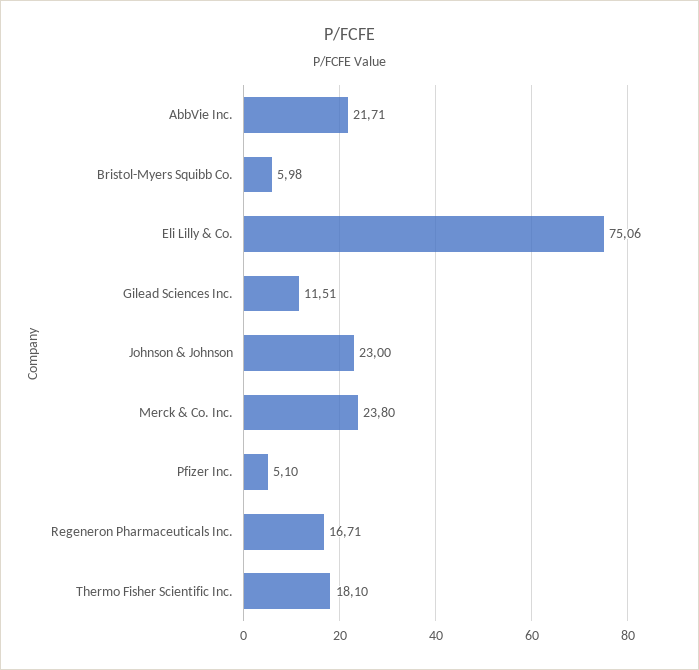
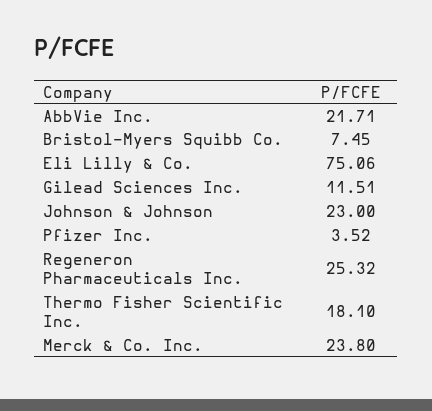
Bristol-Myers Squibb Co.: 5.98 -> 7.45
Pfizer Inc.: 5.1 -> 3.52
Regeneron Pharmaceuticals Inc.: 16.71 -> 25.32

